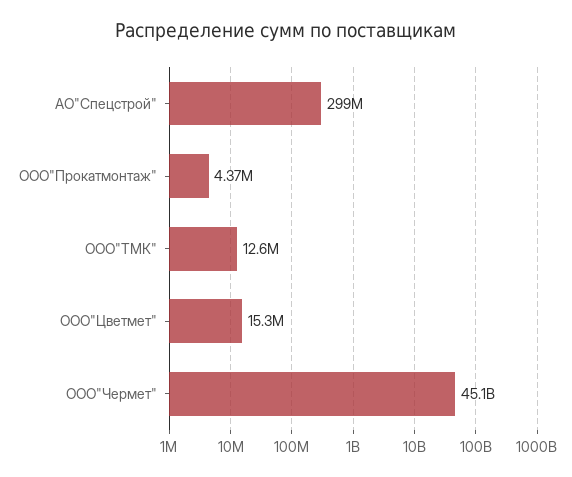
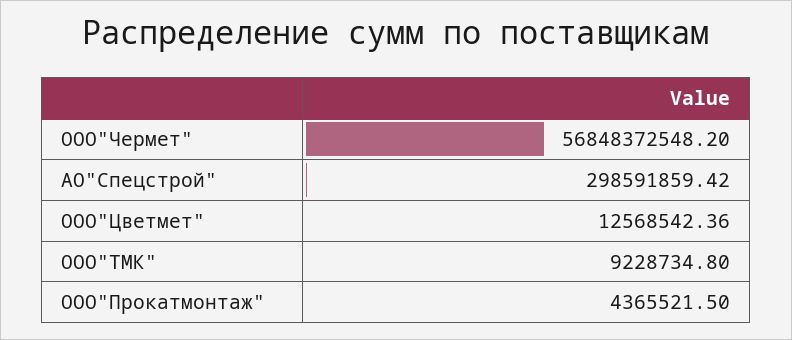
ООО"ТМК": 12600000 -> 9228734.8
ООО"Цветмет": 15300000 -> 12568542.36
ООО"Чермет": 45100000000 -> 56848372548.2

